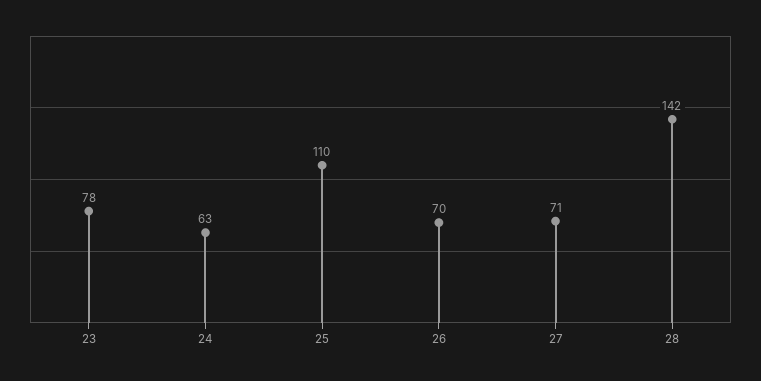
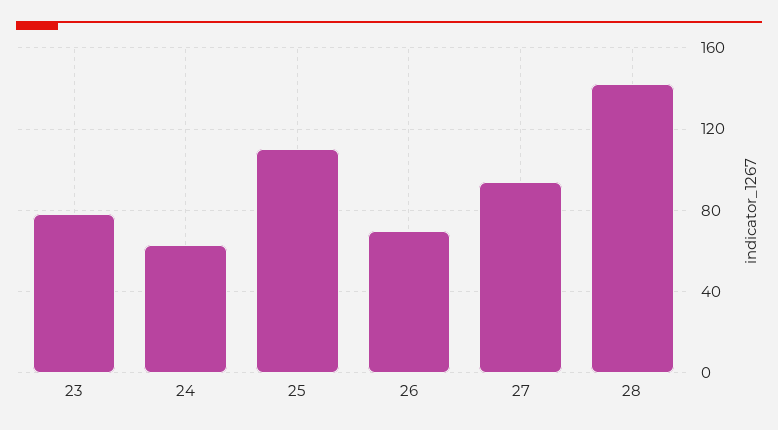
27: 71 -> 95

